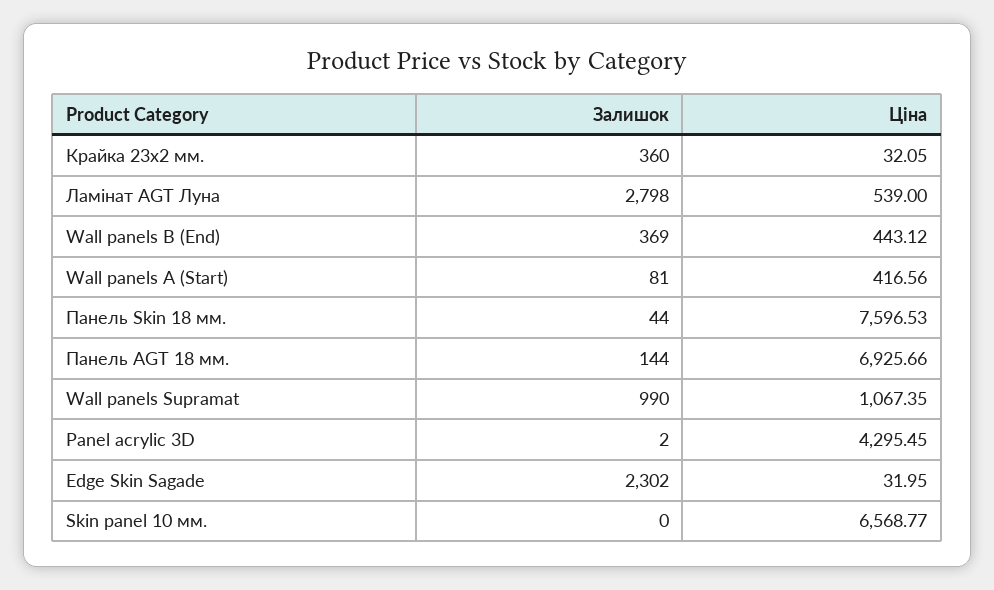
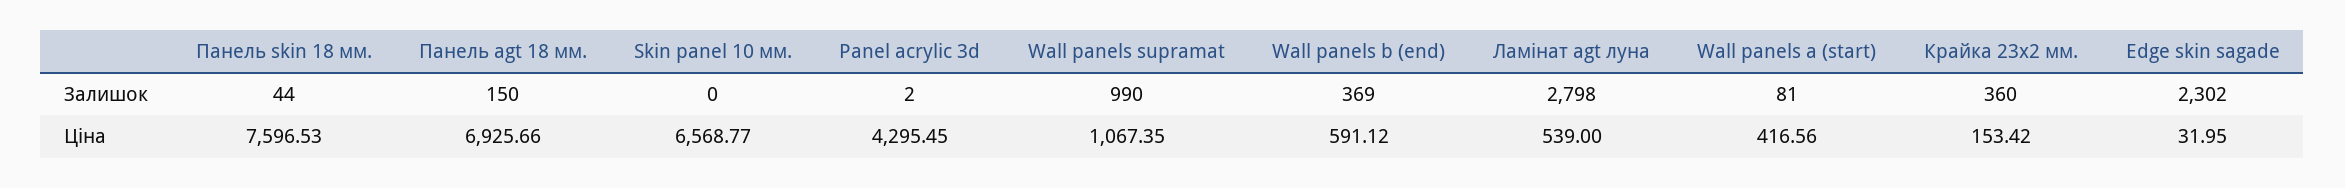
Ціна, Крайка 23x2 мм.: 32.05 -> 153.42
Ціна, Wall panels B (End): 443.12 -> 591.12
Залишок, Панель AGT 18 мм.: 144 -> 150

